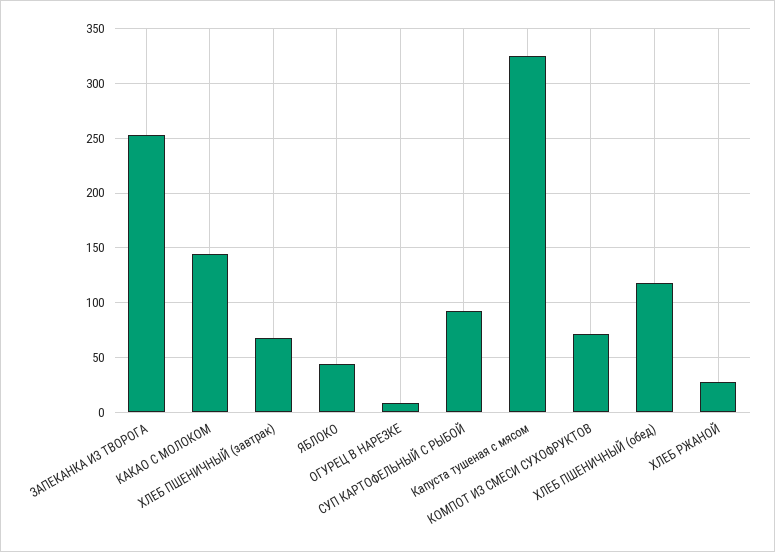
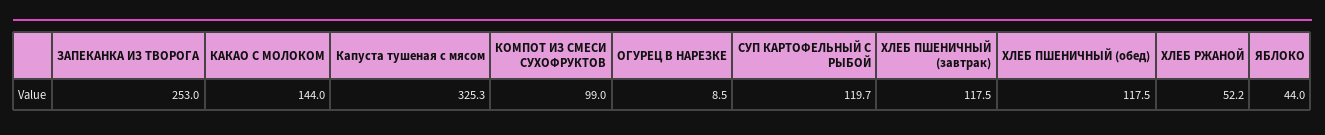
ХЛЕБ ПШЕНИЧНЫЙ (завтрак): 70 -> 117.5
СУП КАРТОФЕЛЬНЫЙ С РЫБОЙ: 90 -> 119.7
КОМПОТ ИЗ СМЕСИ СУХОФРУКТОВ: 70 -> 99
ХЛЕБ РЖАНОЙ: 30 -> 52.2

